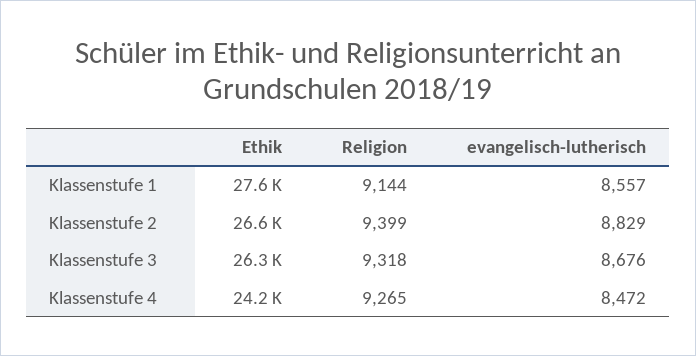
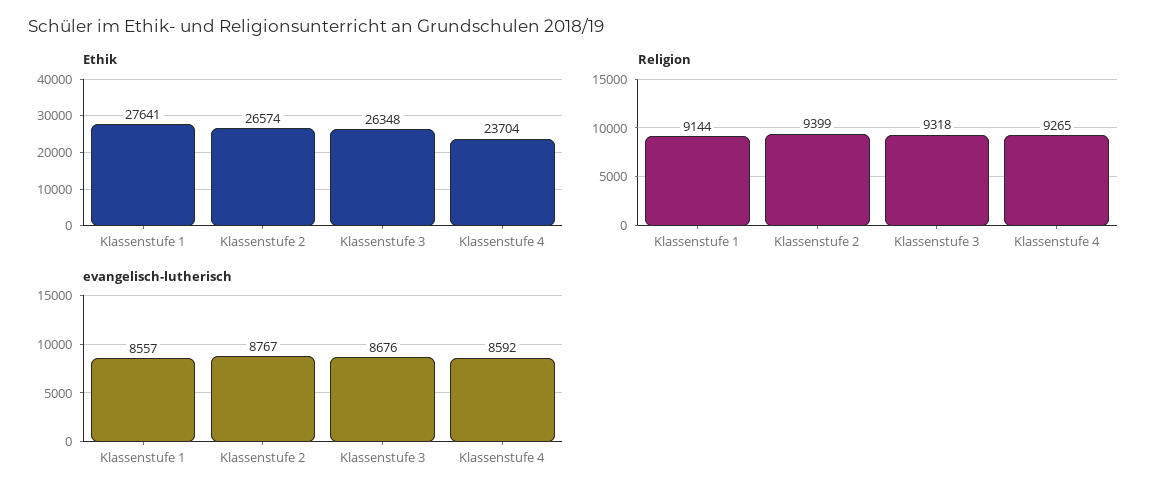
evangelisch-lutherisch, Klassenstufe 2: 8829 -> 8767
Ethik, Klassenstufe 4: 24200 -> 23704
evangelisch-lutherisch, Klassenstufe 4: 8472 -> 8592

